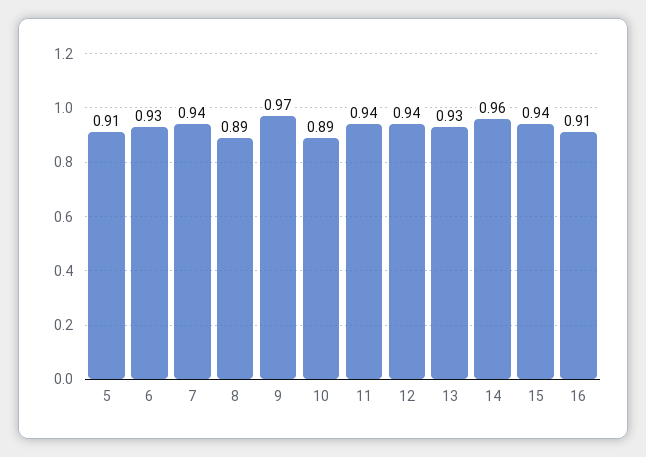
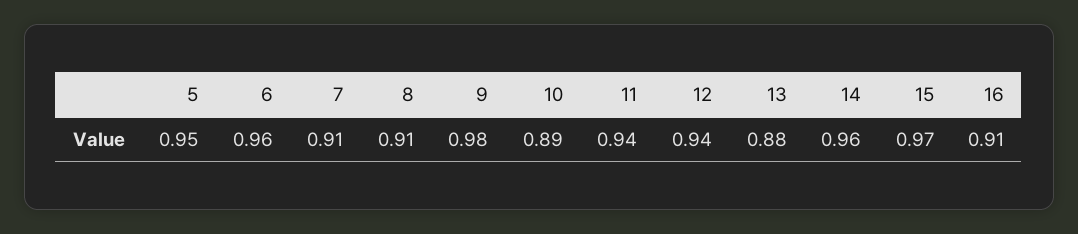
5: 0.91 -> 0.95
6: 0.93 -> 0.96
7: 0.94 -> 0.91
8: 0.89 -> 0.91
9: 0.97 -> 0.98
13: 0.93 -> 0.88
15: 0.94 -> 0.97

